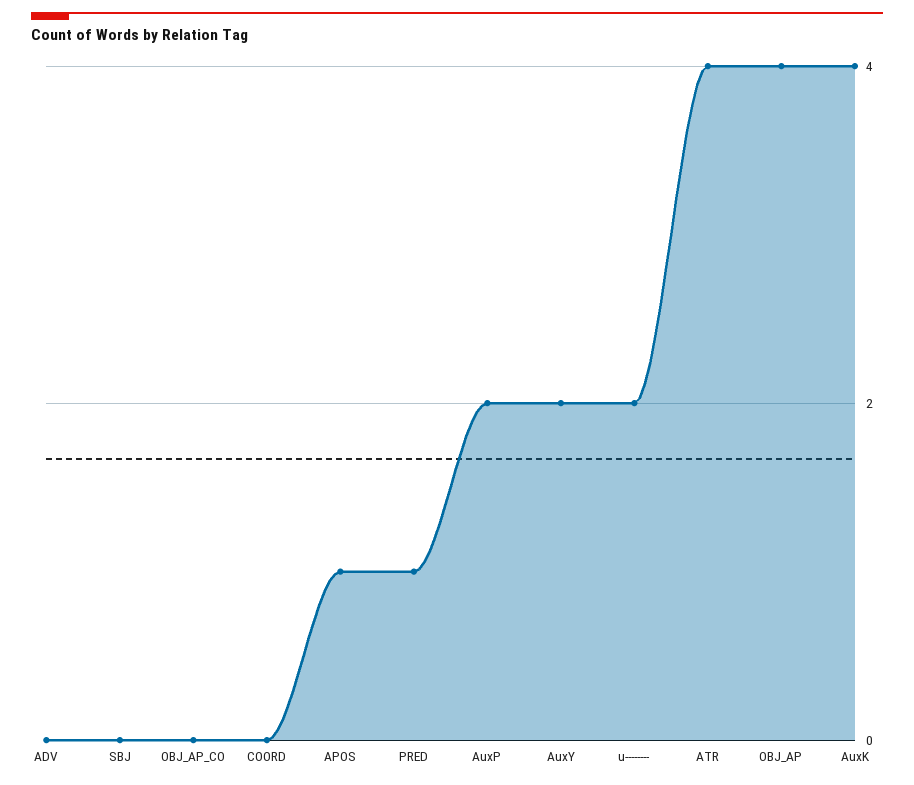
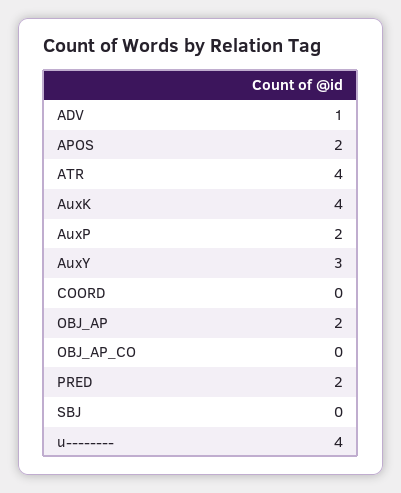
ADV: 0 -> 1
APOS: 1 -> 2
PRED: 1 -> 2
AuxY: 2 -> 3
u--------: 2 -> 4
OBJ_AP: 4 -> 2

